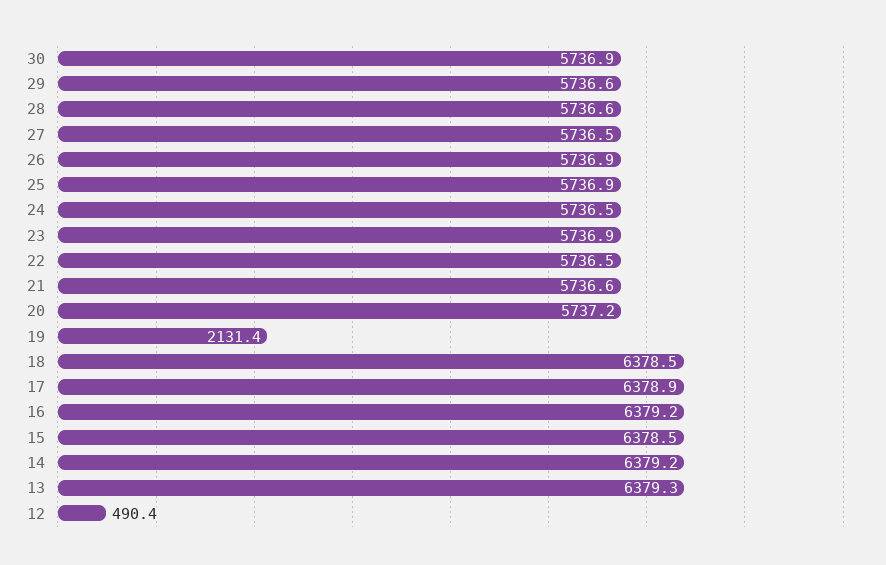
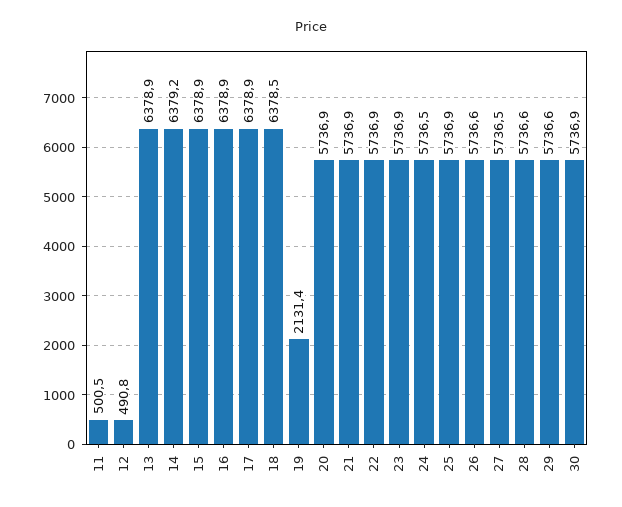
26: 5736.9 -> 5736.6
22: 5736.5 -> 5736.9
21: 5736.6 -> 5736.9
20: 5737.2 -> 5736.9
16: 6379.2 -> 6378.9
15: 6378.5 -> 6378.9
13: 6379.3 -> 6378.9
12: 490.4 -> 490.8
11: none -> 500.5

